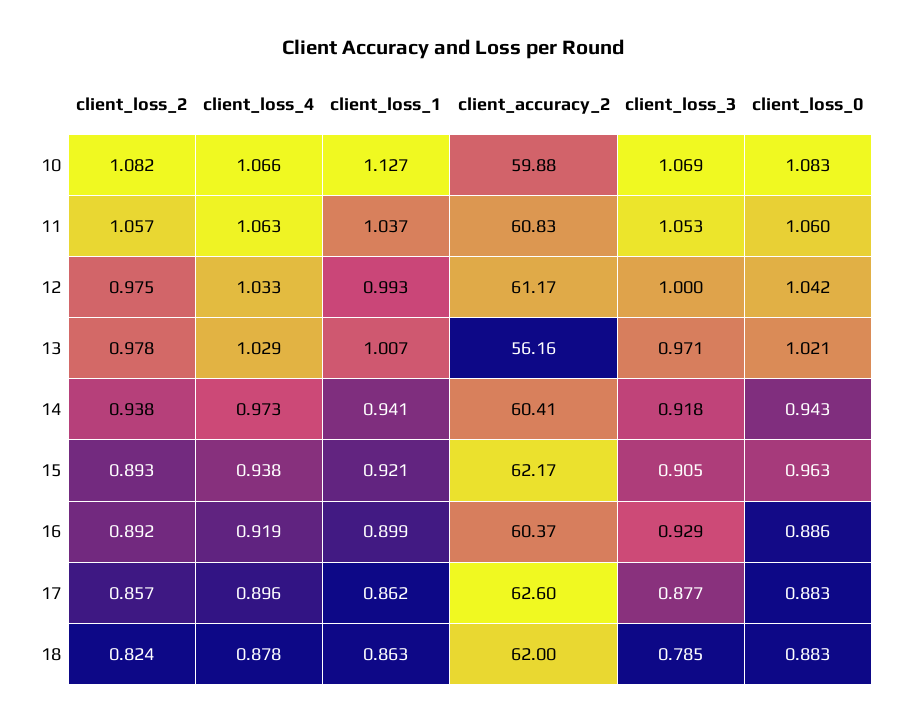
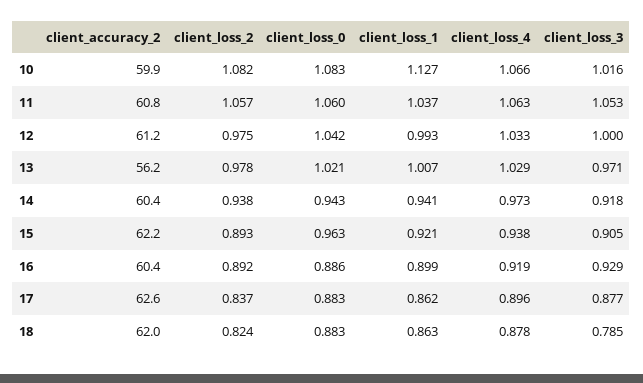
client_loss_3, 10: 1.069 -> 1.016
client_loss_2, 17: 0.857 -> 0.837

